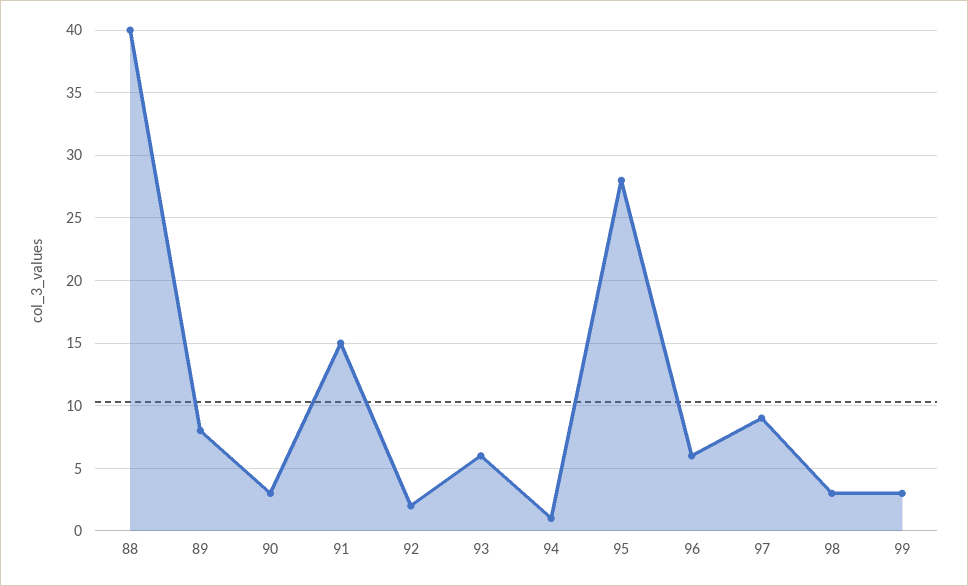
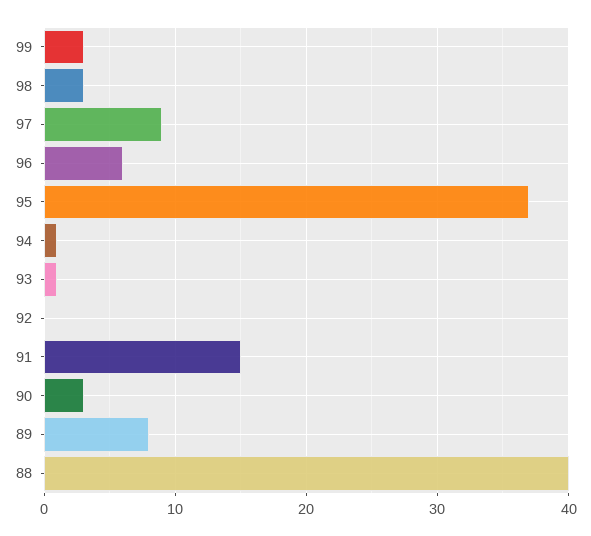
92: 2 -> 0
93: 6 -> 1
95: 28 -> 37

